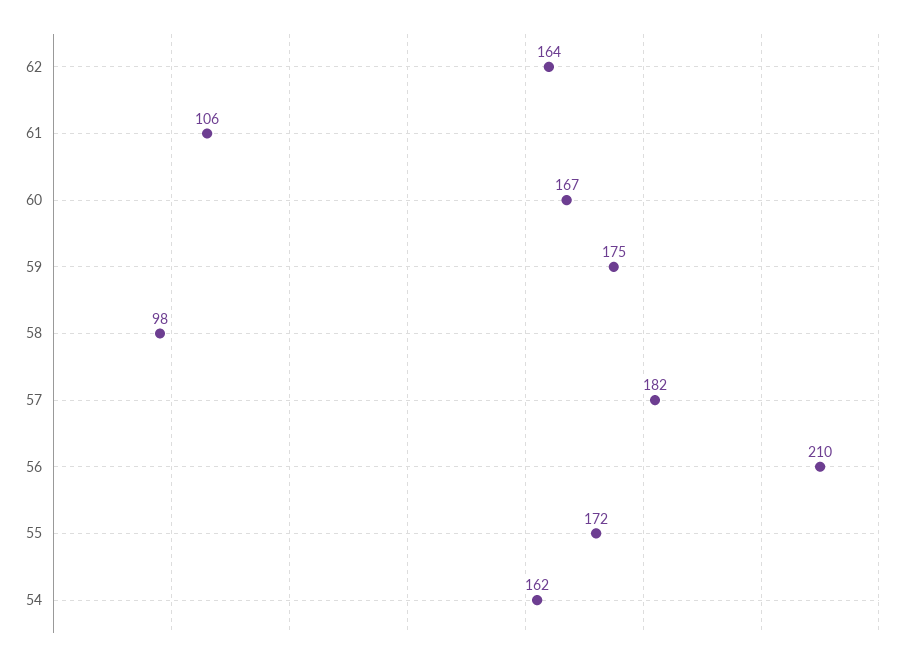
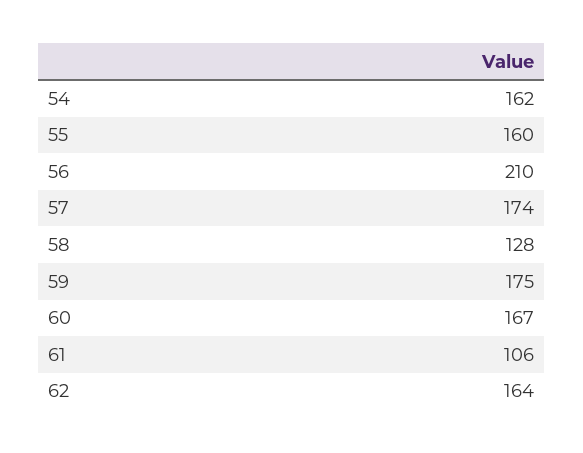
58: 98 -> 128
57: 182 -> 174
55: 172 -> 160

